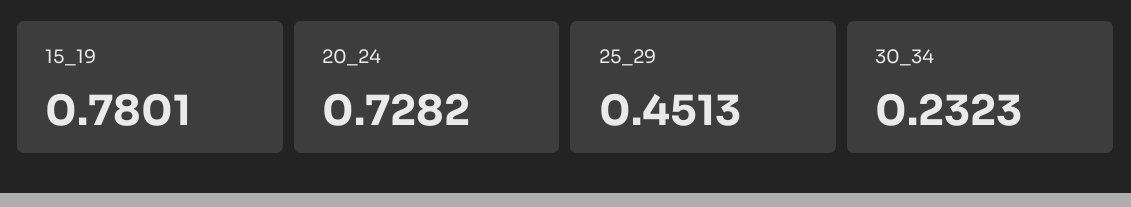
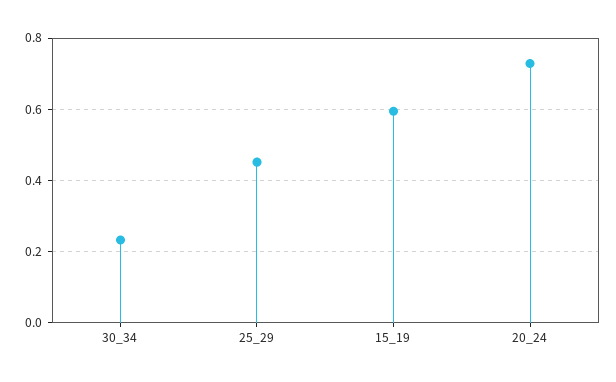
15_19: 0.7801 -> 0.6

